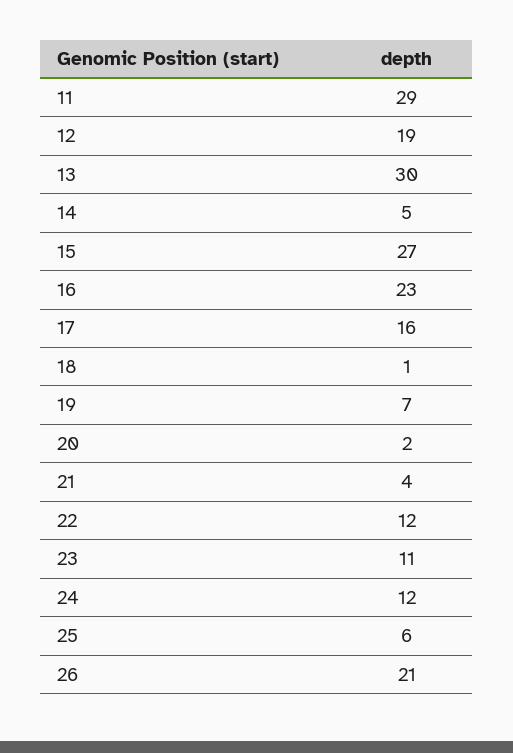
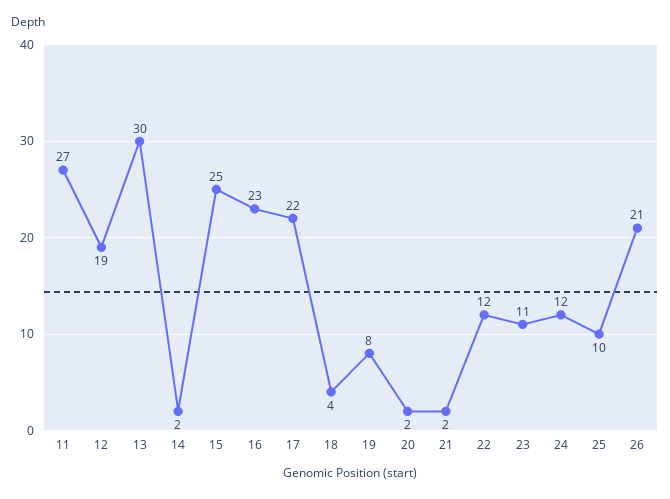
11: 29 -> 27
14: 5 -> 2
15: 27 -> 25
17: 16 -> 22
18: 1 -> 4
19: 7 -> 8
21: 4 -> 2
25: 6 -> 10

